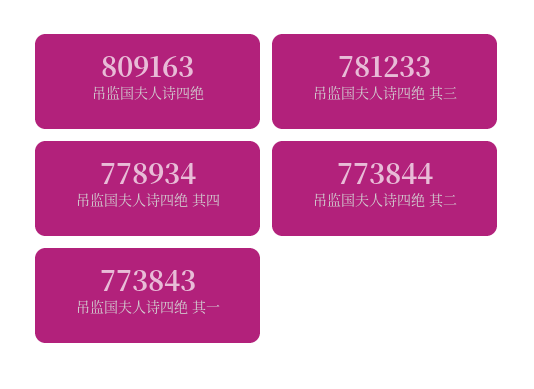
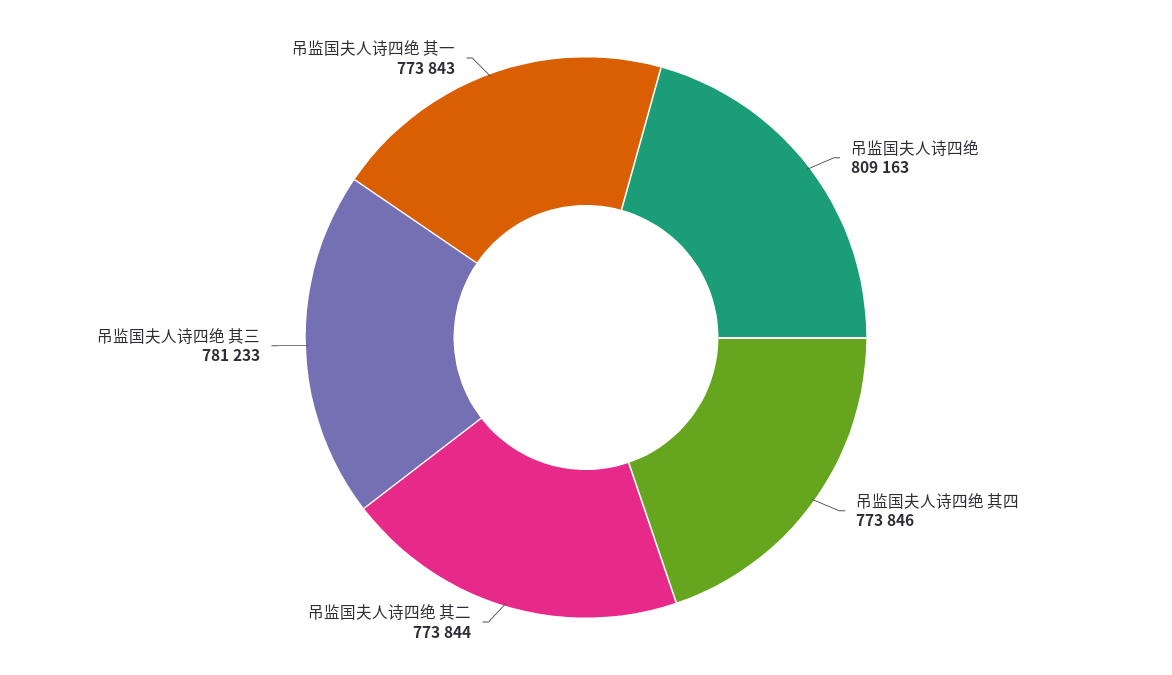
吊监国夫人诗四绝 其四: 778934 -> 773846

